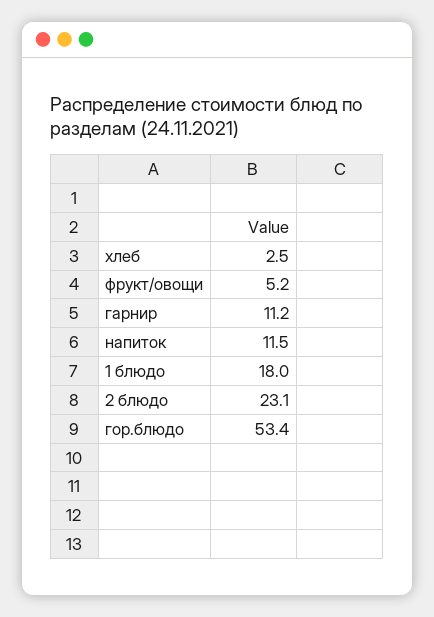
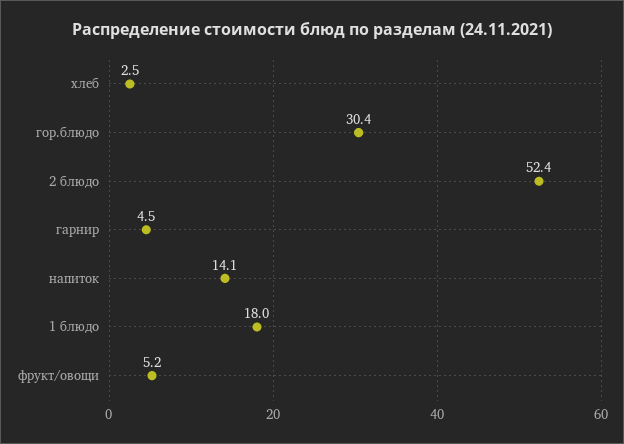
гарнир: 11.2 -> 4.5
напиток: 11.5 -> 14.1
2 блюдо: 23.1 -> 52.4
гор.блюдо: 53.4 -> 30.4

